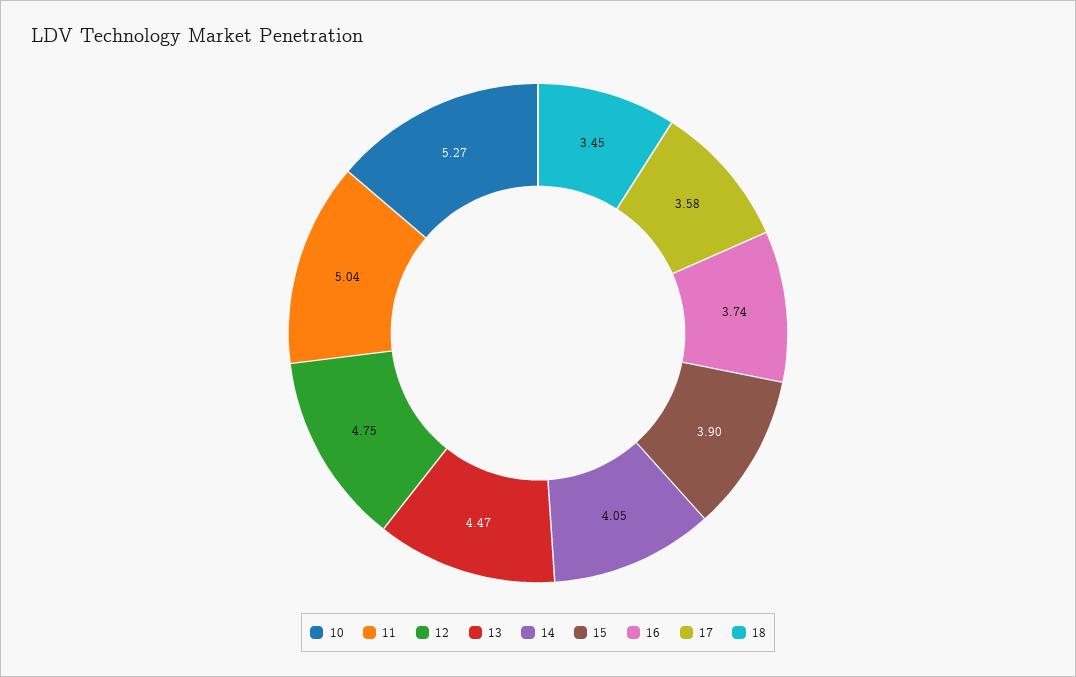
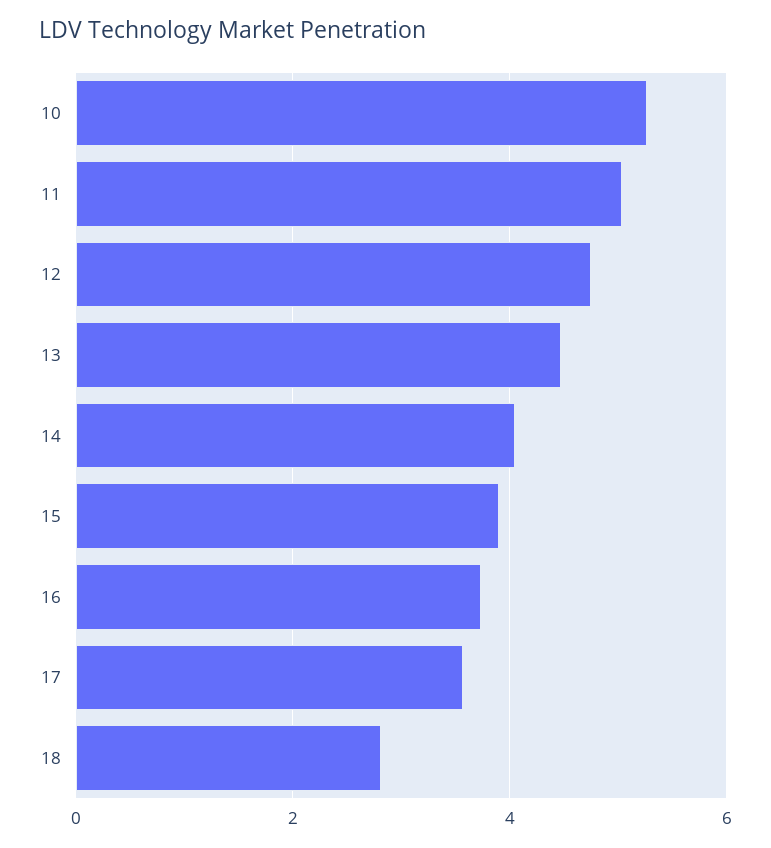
18: 3.45 -> 2.8

